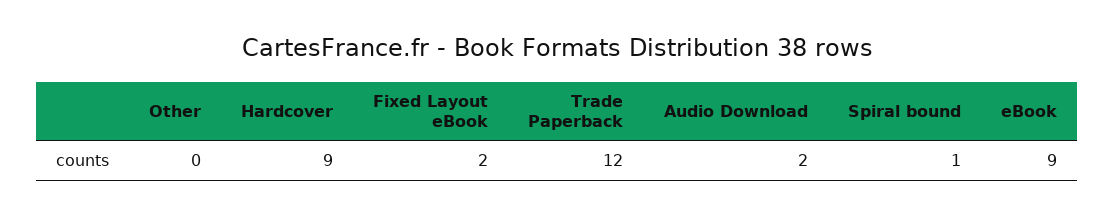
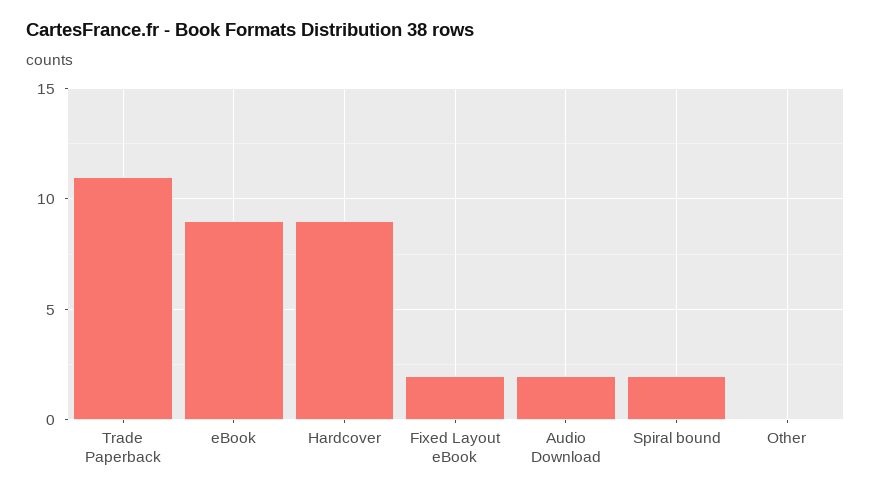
Trade Paperback: 12 -> 11
Spiral bound: 1 -> 2

